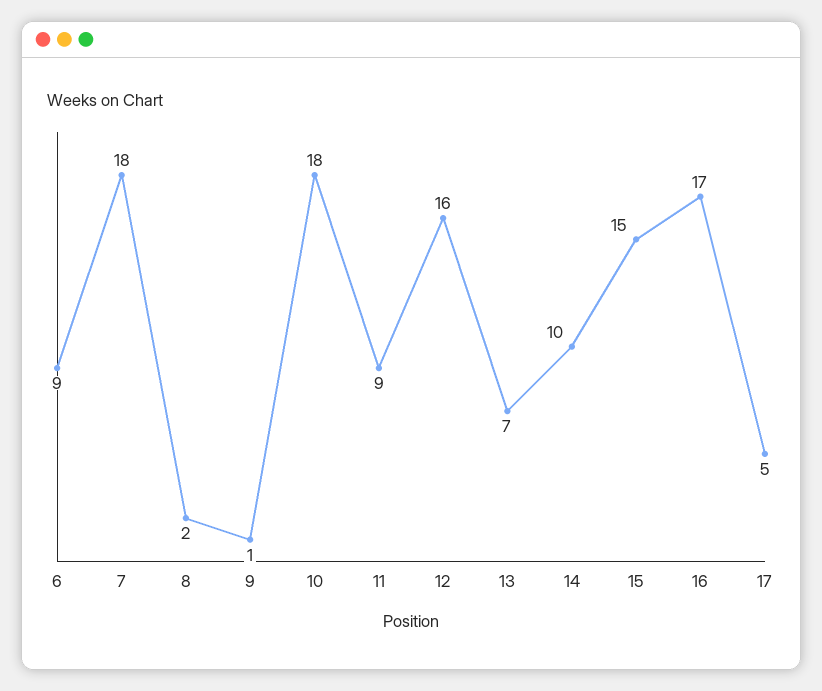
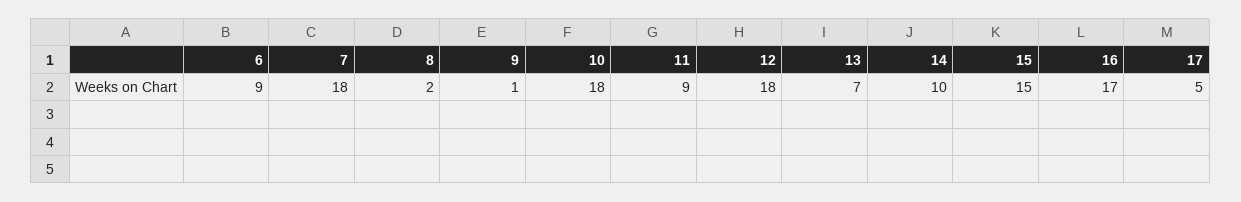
12: 16 -> 18

